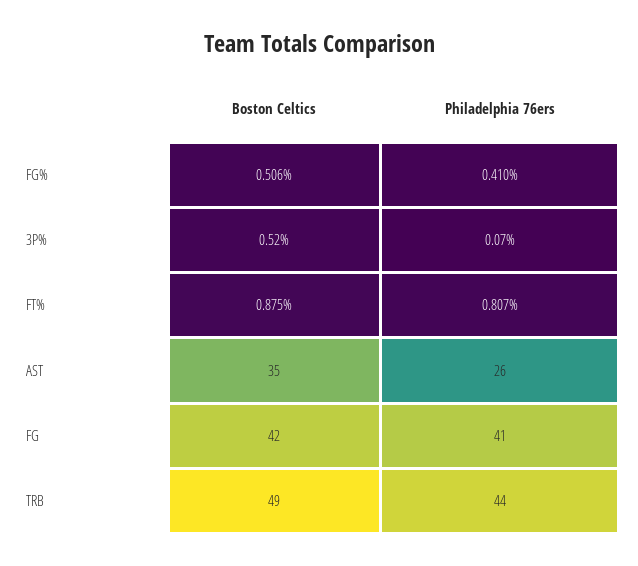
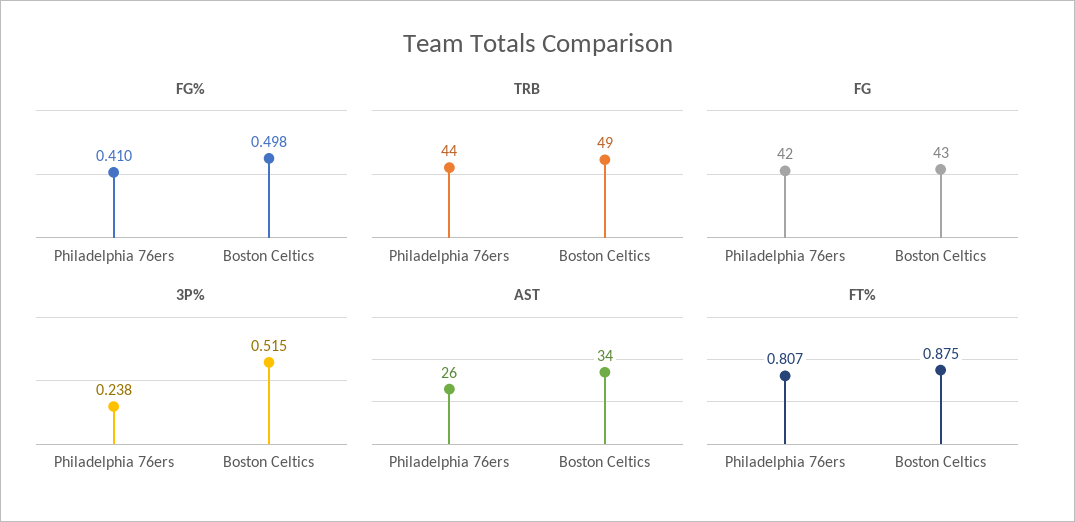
FG%, Boston Celtics: 0.506 -> 0.498
3P%, Philadelphia 76ers: 0.07 -> 0.238
AST, Boston Celtics: 35 -> 34
FG, Boston Celtics: 42 -> 43
FG, Philadelphia 76ers: 41 -> 42

